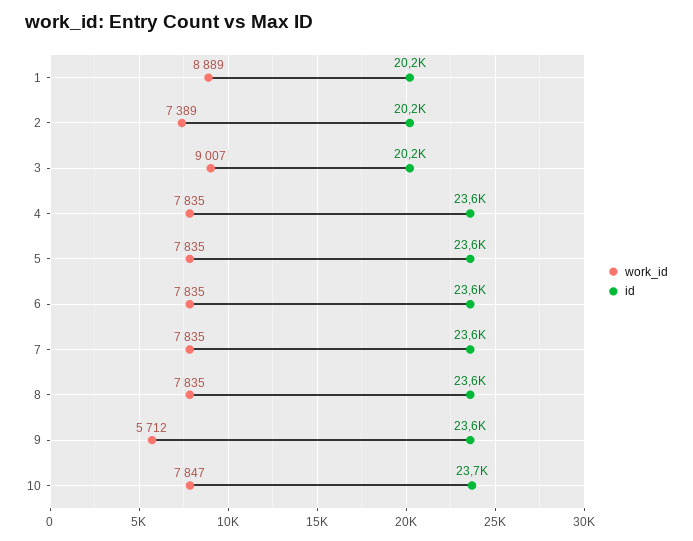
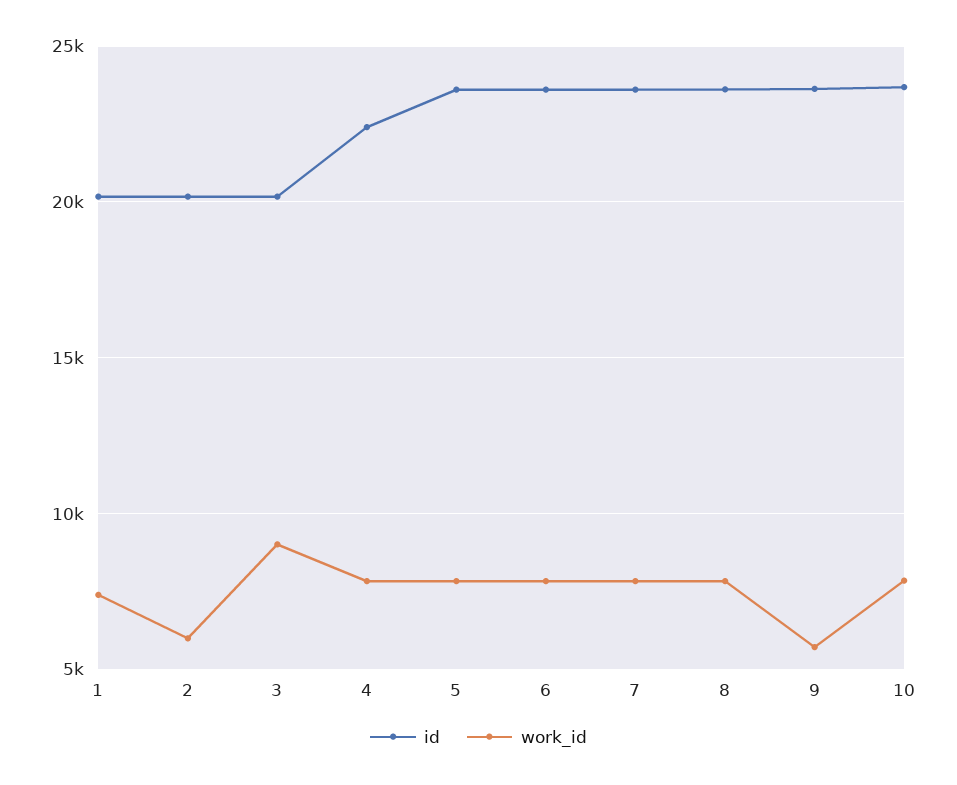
work_id, 1: 8889 -> 7500
work_id, 2: 7389 -> 6000
id, 4: 23600 -> 22500

